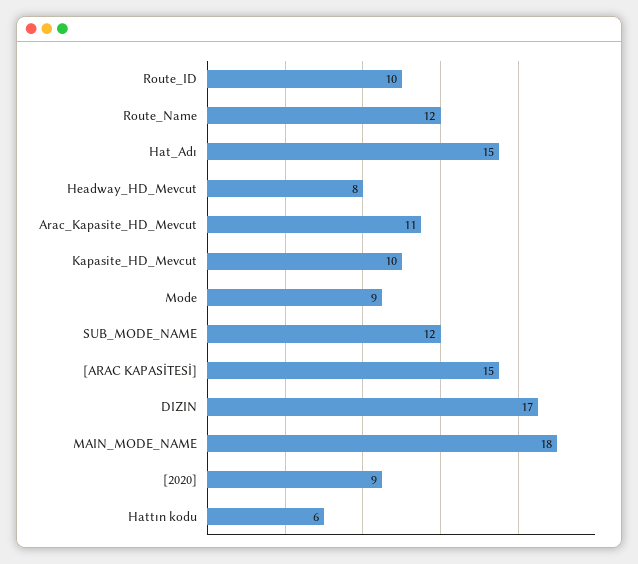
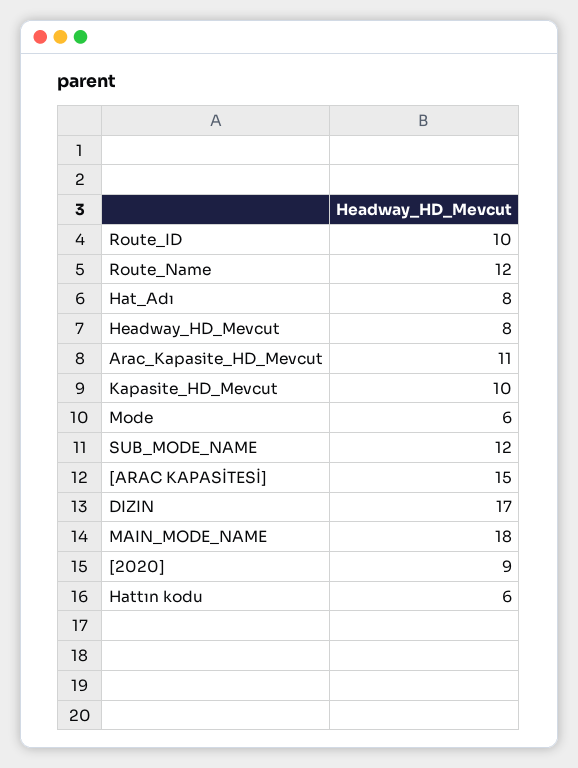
Hat_Adı: 15 -> 8
Mode: 9 -> 6

